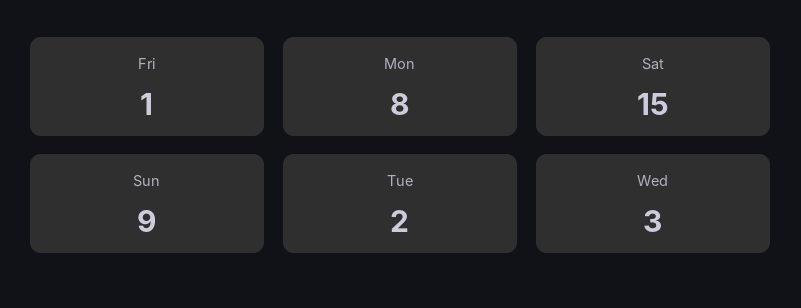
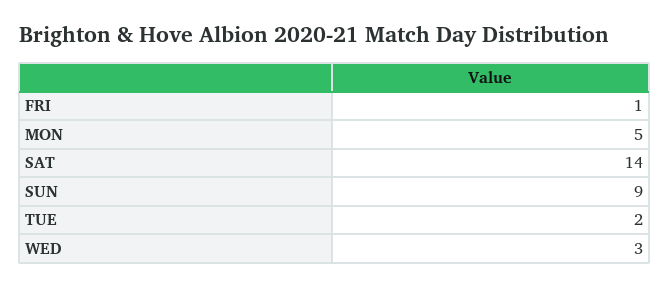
Mon: 8 -> 5
Sat: 15 -> 14

